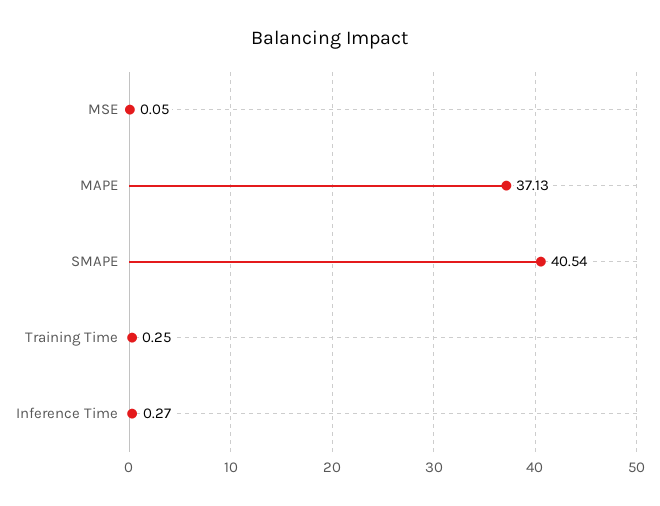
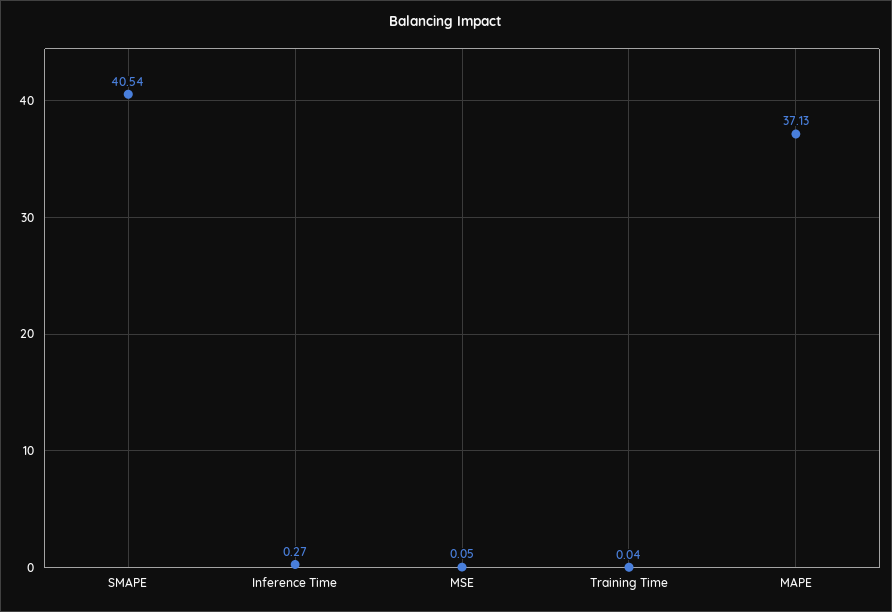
Training Time: 0.25 -> 0.04

